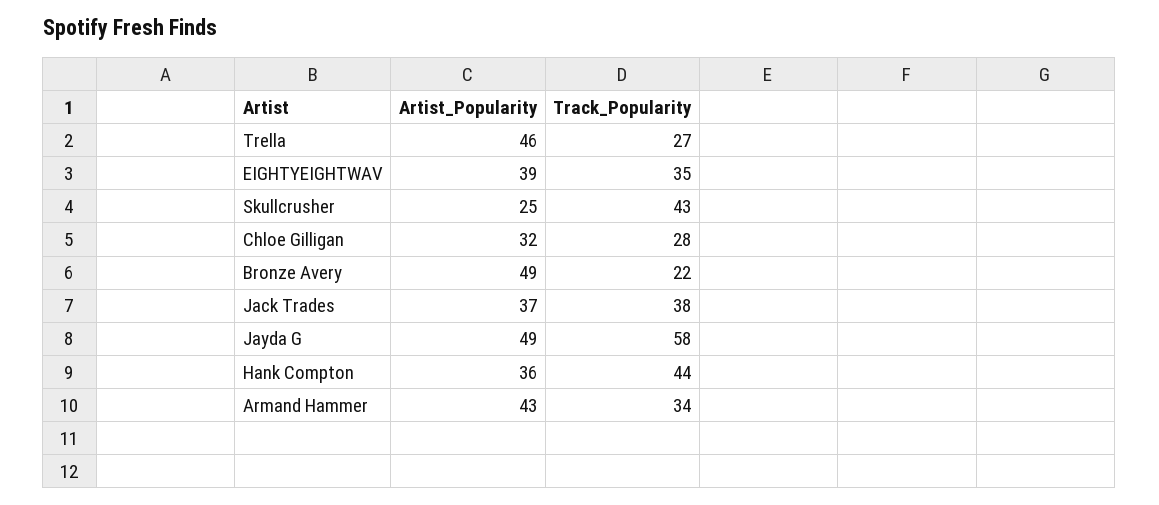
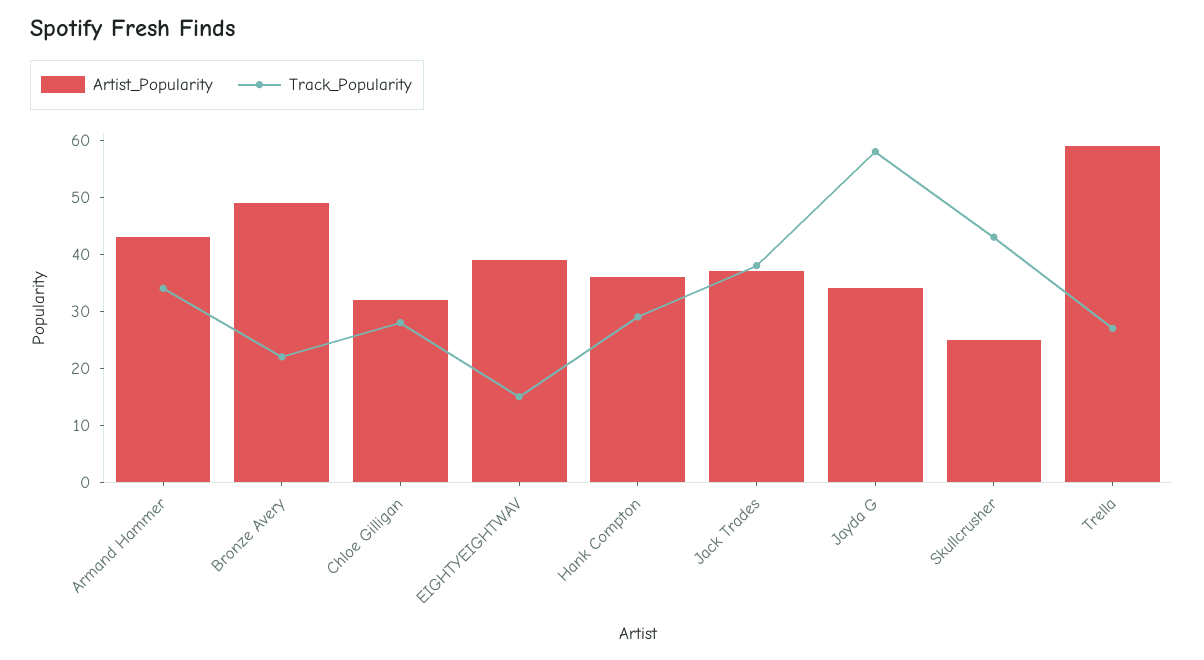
Artist_Popularity, Trella: 46 -> 60
Track_Popularity, EIGHTYEIGHTWAV: 35 -> 15
Artist_Popularity, Jayda G: 49 -> 35
Track_Popularity, Hank Compton: 44 -> 30

